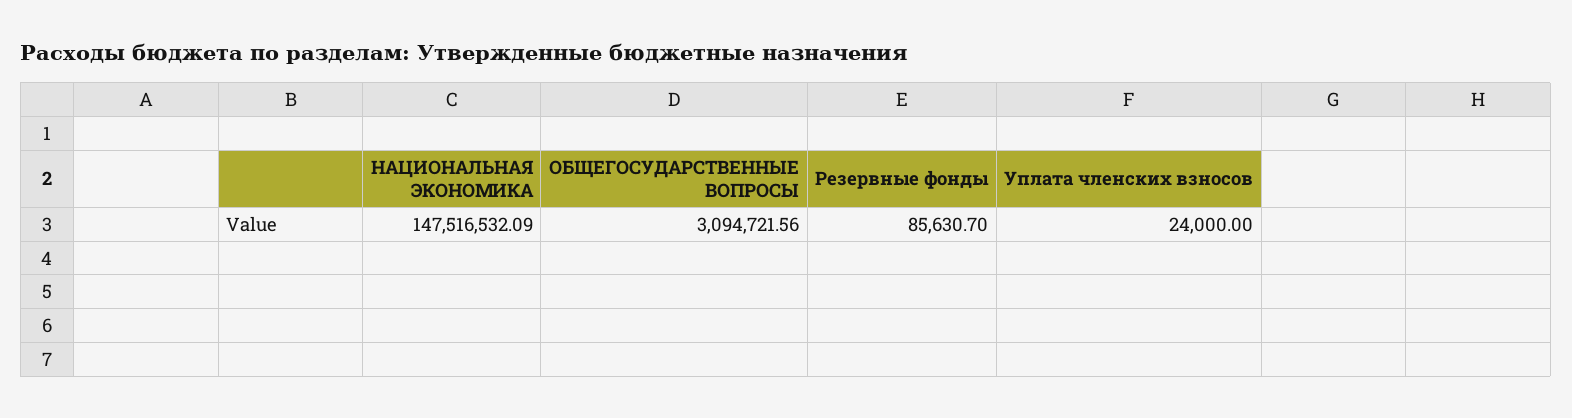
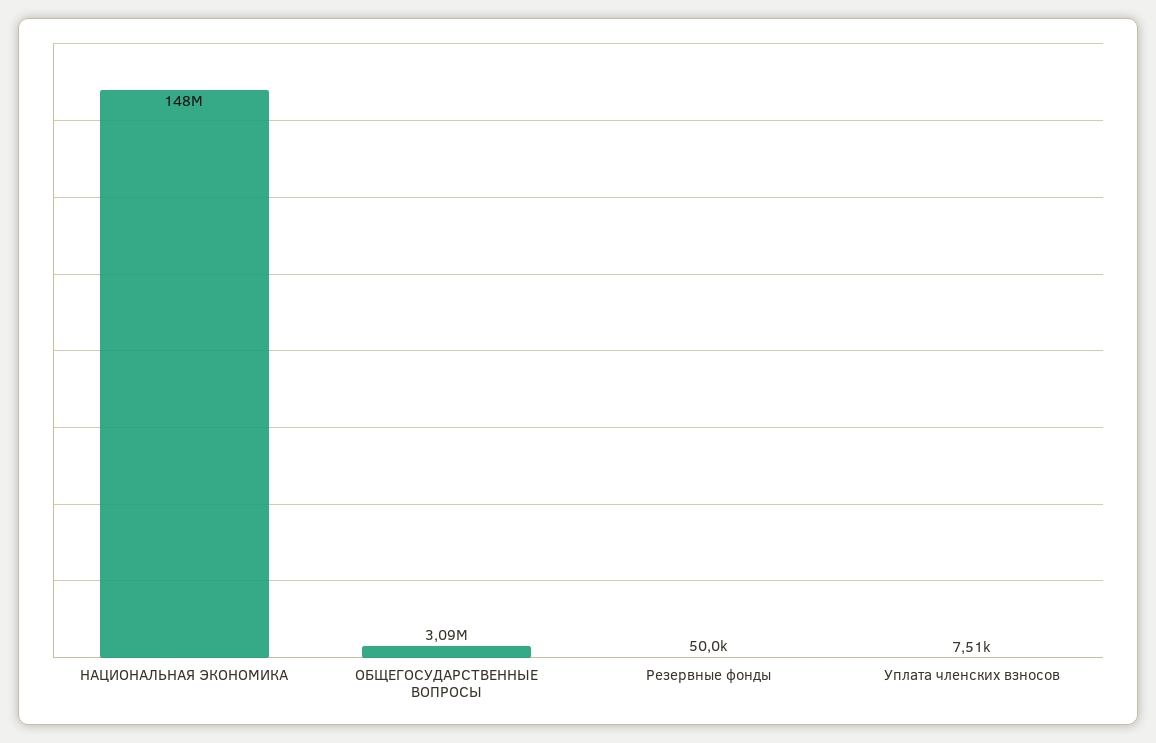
Резервные фонды: 85630.7 -> 50000
Уплата членских взносов: 24000 -> 7510

